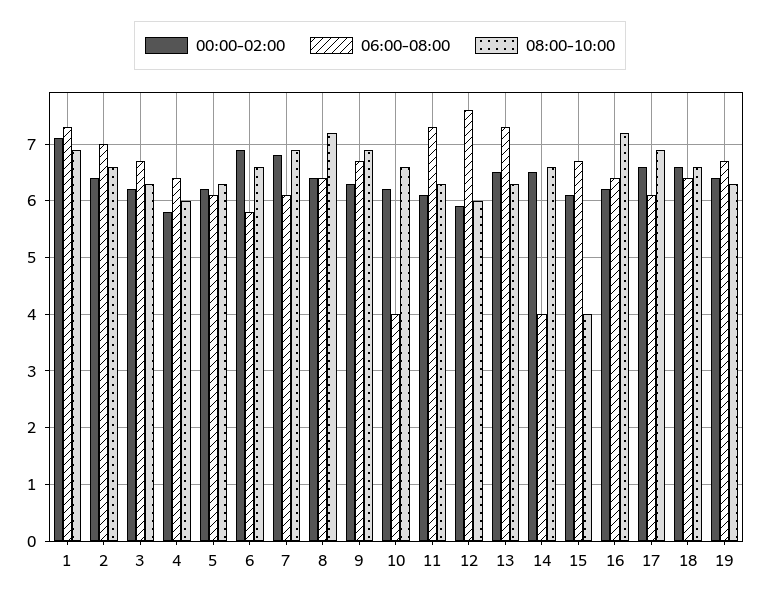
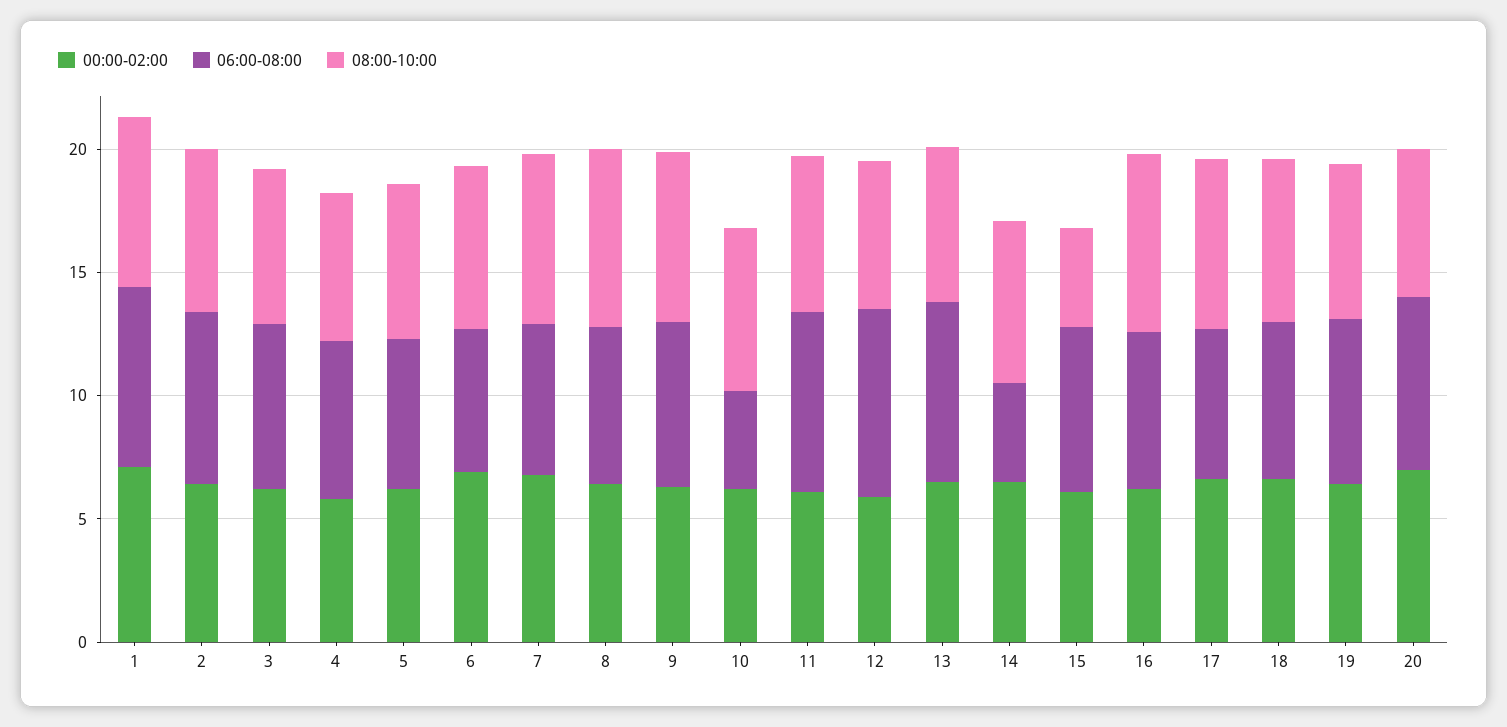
00:00-02:00, 20: none -> 7
06:00-08:00, 20: none -> 7
08:00-10:00, 20: none -> 6

